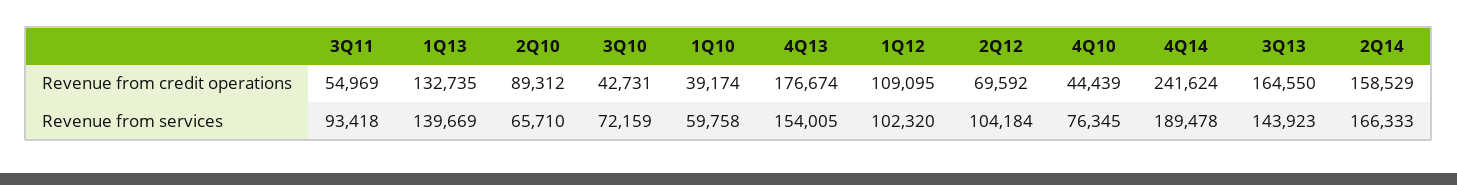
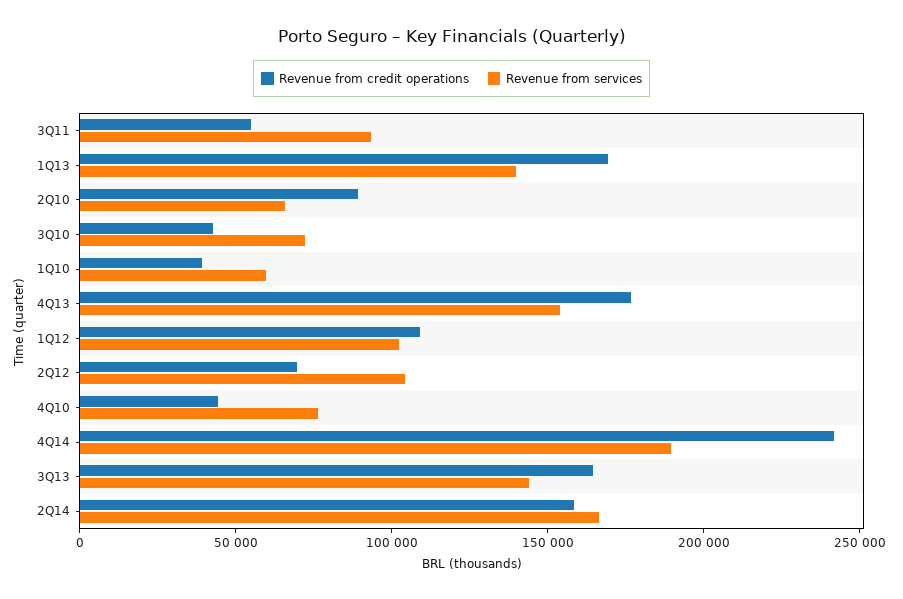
Revenue from credit operations, 1Q13: 132735 -> 170000

